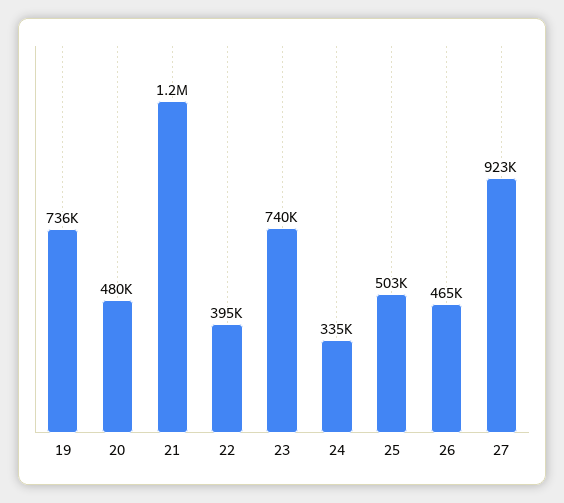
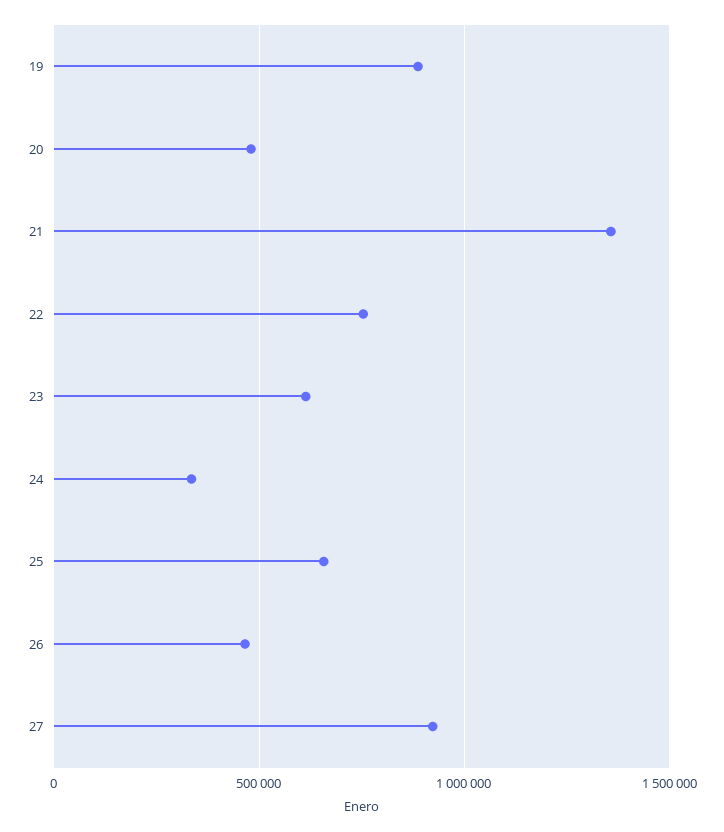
19: 736000 -> 900000
21: 1200000 -> 1350000
22: 395000 -> 750000
23: 740000 -> 600000
25: 503000 -> 650000

